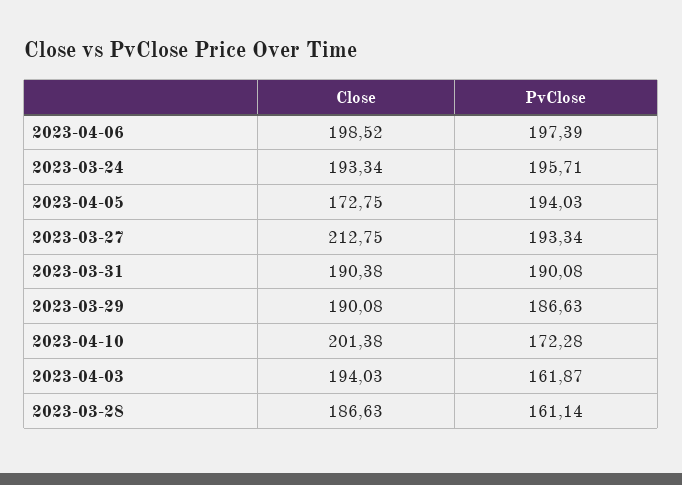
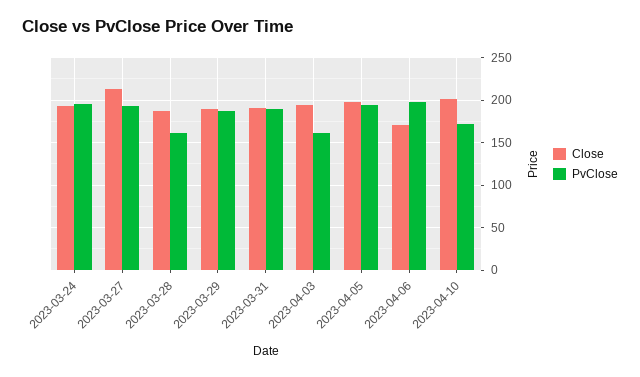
Close, 2023-04-06: 198.52 -> 170
Close, 2023-04-05: 172.75 -> 200

